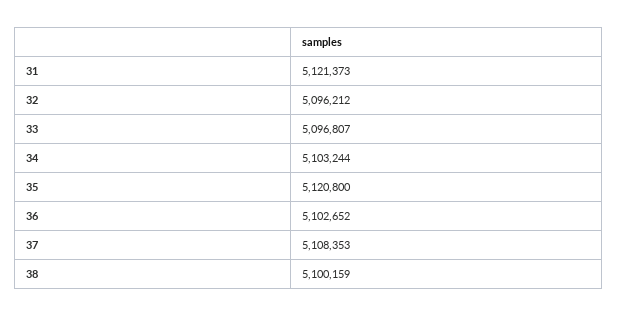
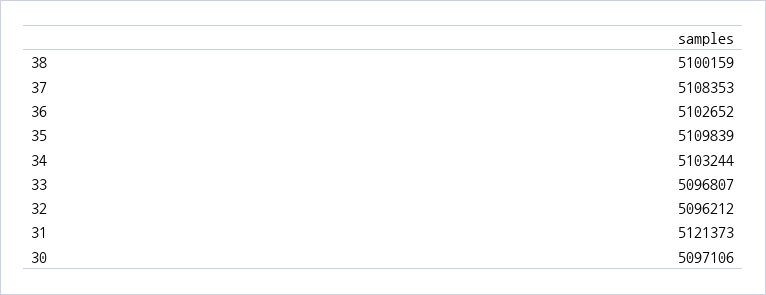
35: 5120800 -> 5109839
30: none -> 5097106

